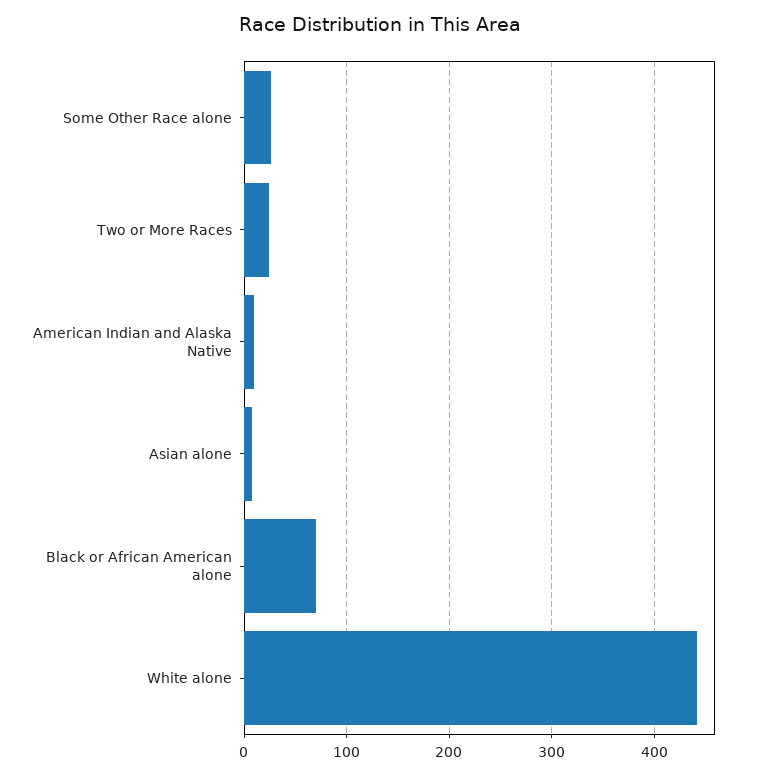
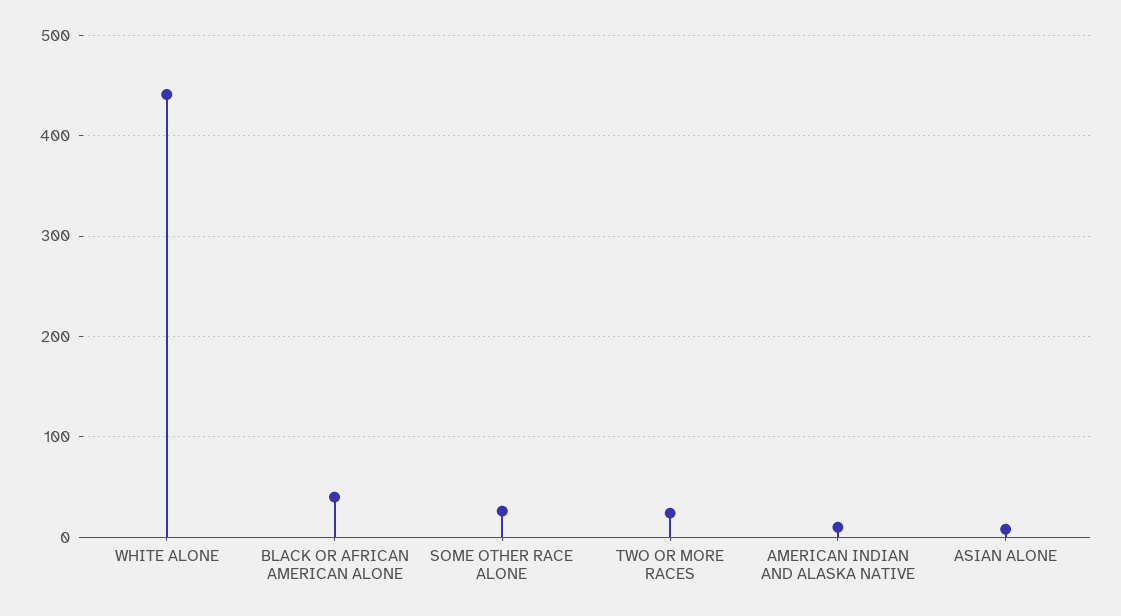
Black or African American alone: 70 -> 40

